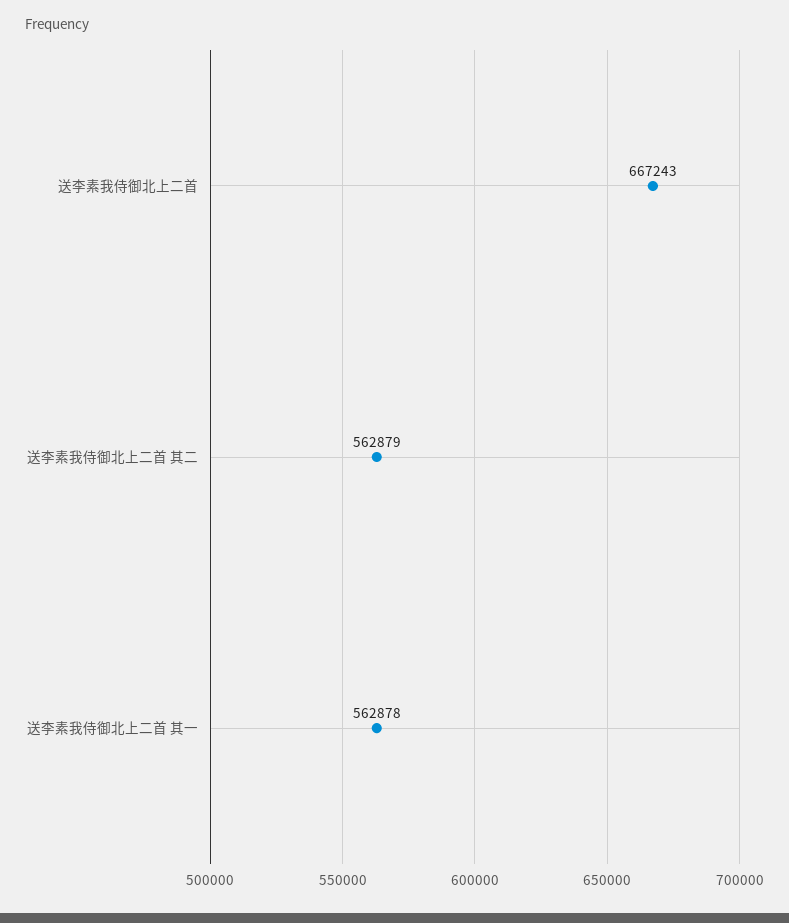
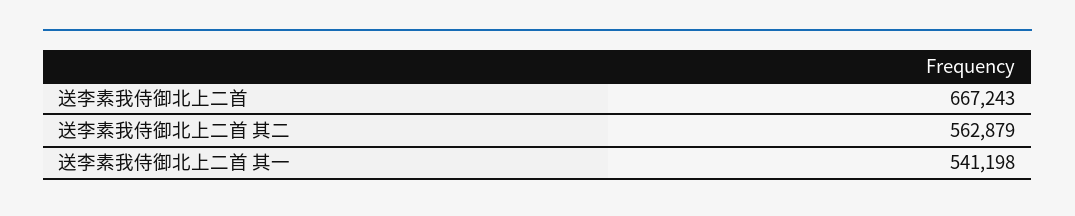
送李素我侍御北上二首 其一: 562878 -> 541198

